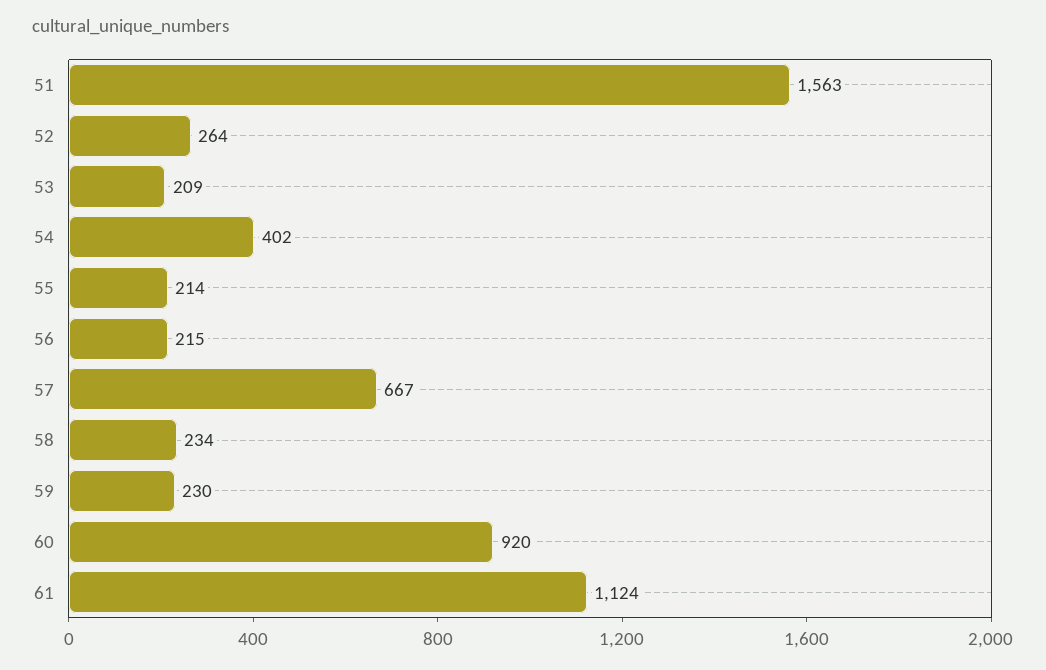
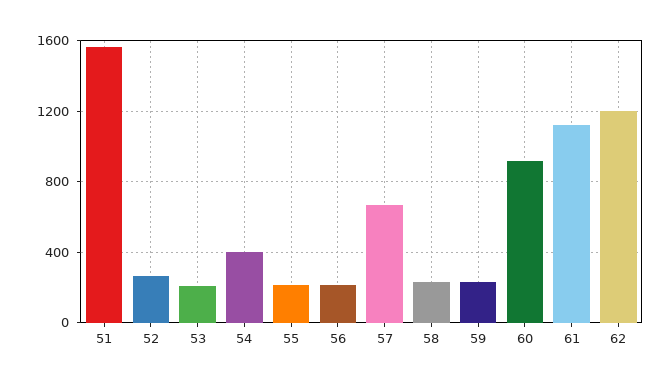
62: none -> 1200

